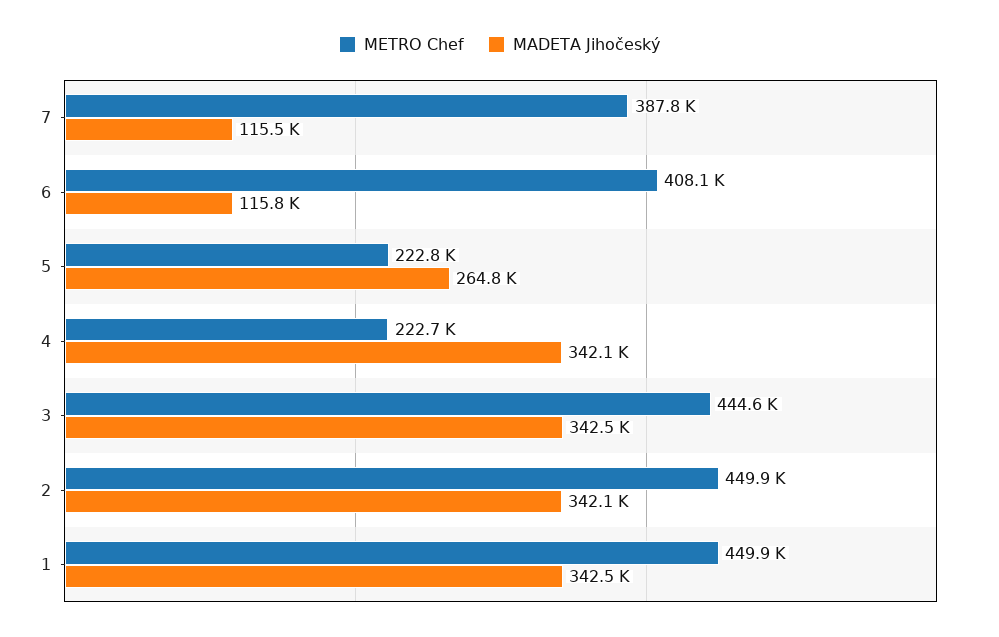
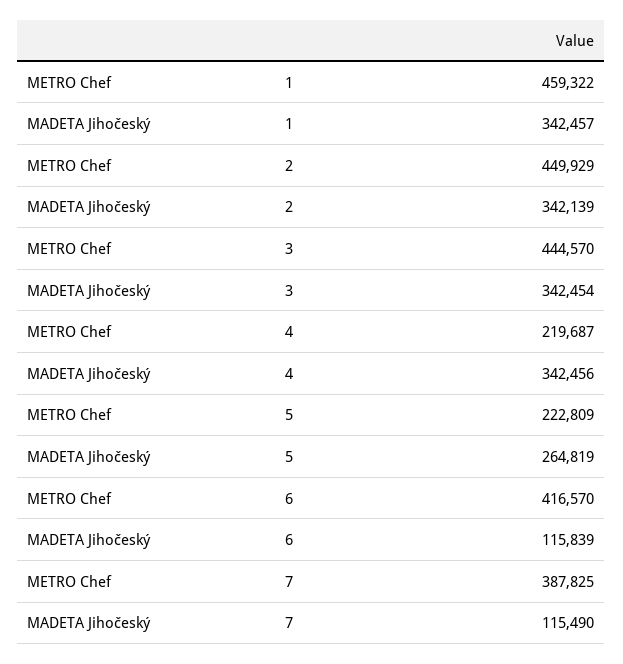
METRO Chef, 6: 408100 -> 416570
METRO Chef, 4: 222700 -> 219687
MADETA Jihočeský, 4: 342100 -> 342456
METRO Chef, 1: 449900 -> 459322

